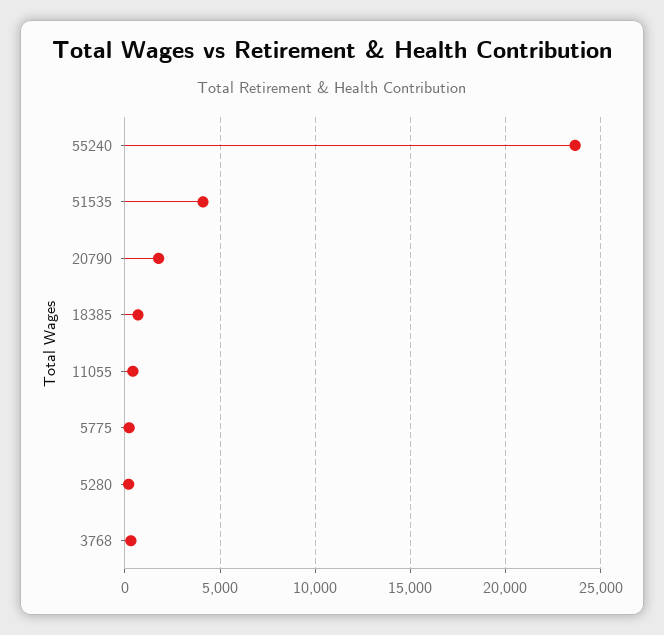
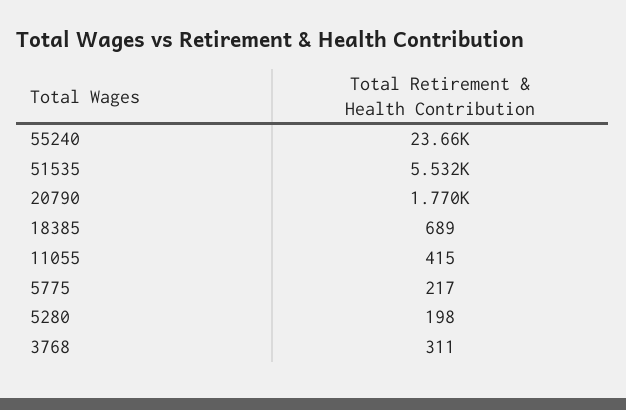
51535: 4000 -> 5532

